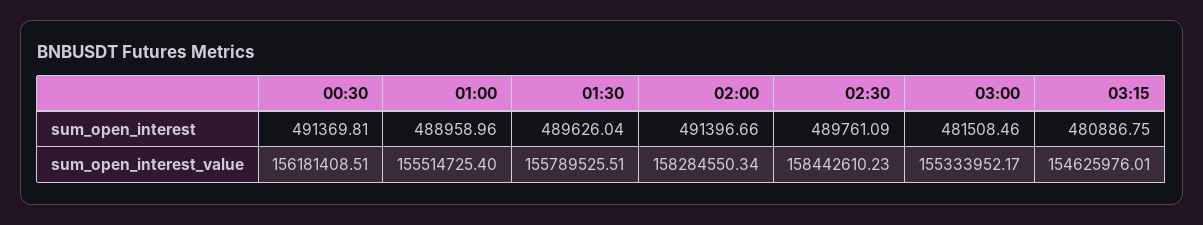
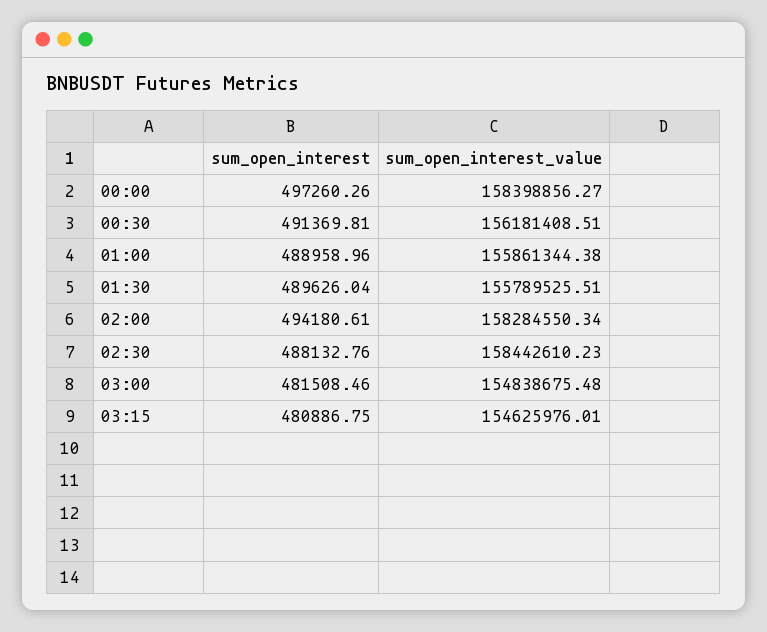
02:00, sum_open_interest: 491396.66 -> 494180.61
02:30, sum_open_interest: 489761.09 -> 488132.76
01:00, sum_open_interest_value: 155514725.4 -> 155861344.38
03:00, sum_open_interest_value: 155333952.17 -> 154838675.48
00:00, sum_open_interest: none -> 497260.26
00:00, sum_open_interest_value: none -> 158398856.27

